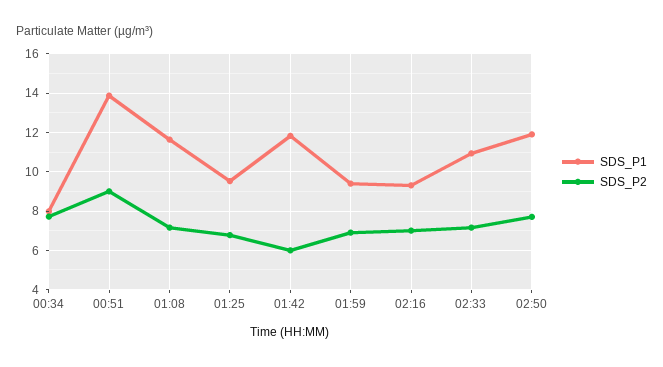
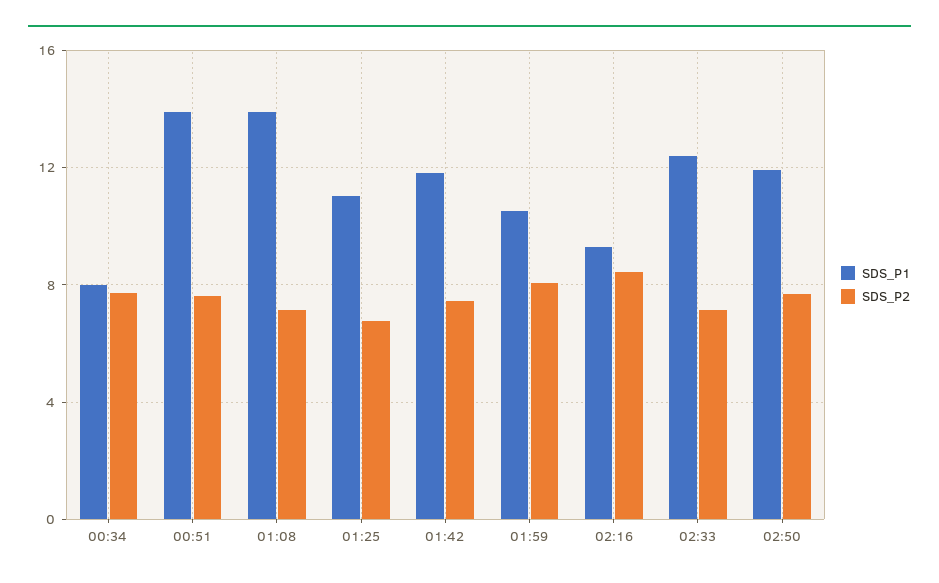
SDS_P2, 00:51: 9 -> 7.5
SDS_P1, 01:08: 11.5 -> 14
SDS_P1, 01:25: 9.5 -> 11
SDS_P2, 01:42: 6 -> 7.5
SDS_P1, 01:59: 9.5 -> 10.5
SDS_P2, 01:59: 7 -> 8
SDS_P2, 02:16: 7 -> 8.5
SDS_P1, 02:33: 11 -> 12.5

